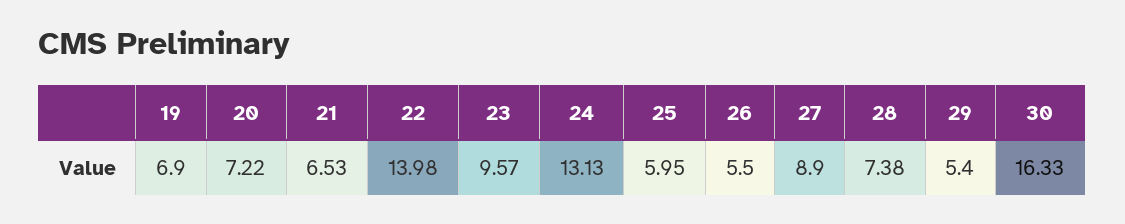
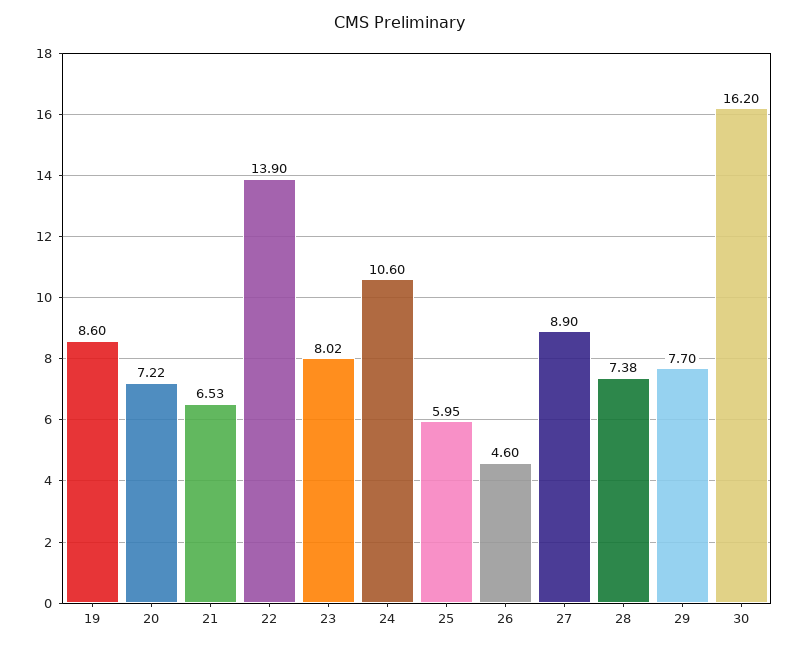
19: 6.9 -> 8.6
22: 13.98 -> 13.9
23: 9.57 -> 8.02
24: 13.13 -> 10.6
26: 5.5 -> 4.6
29: 5.4 -> 7.7
30: 16.33 -> 16.2

